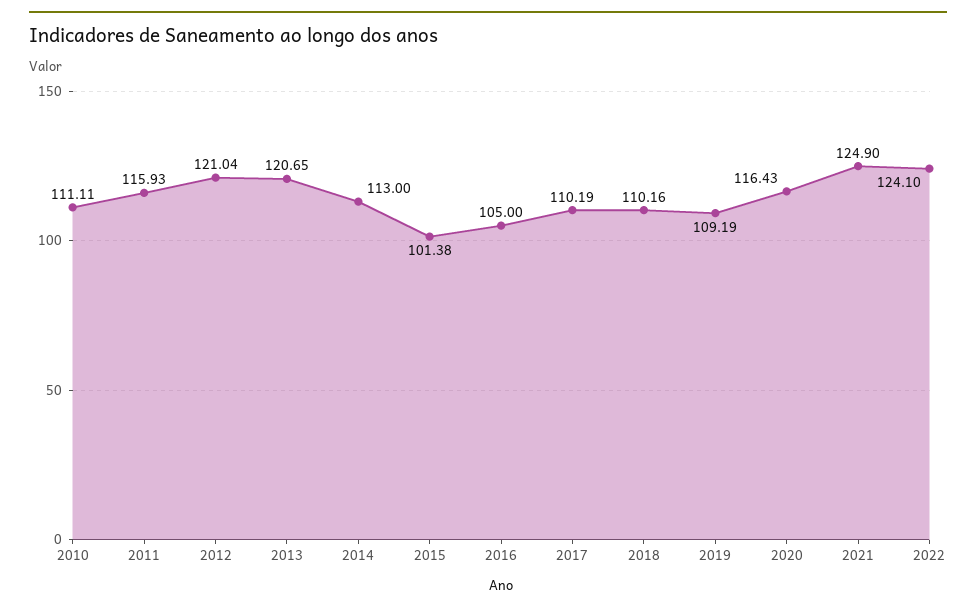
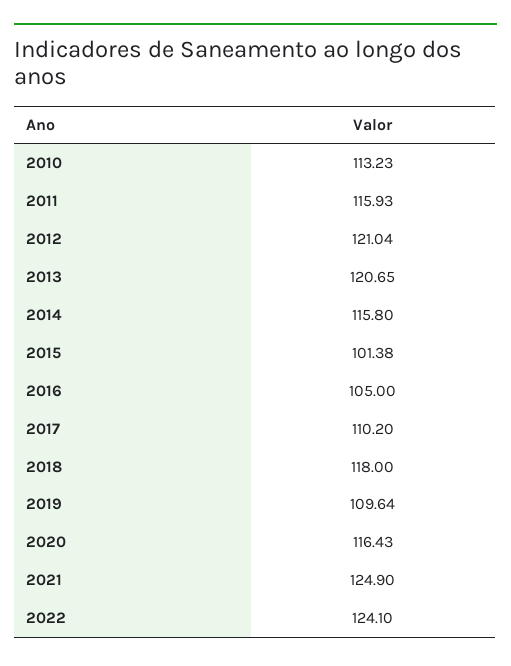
2010: 111.11 -> 113.23
2014: 113 -> 115.8
2017: 110.19 -> 110.2
2018: 110.16 -> 118
2019: 109.19 -> 109.64

